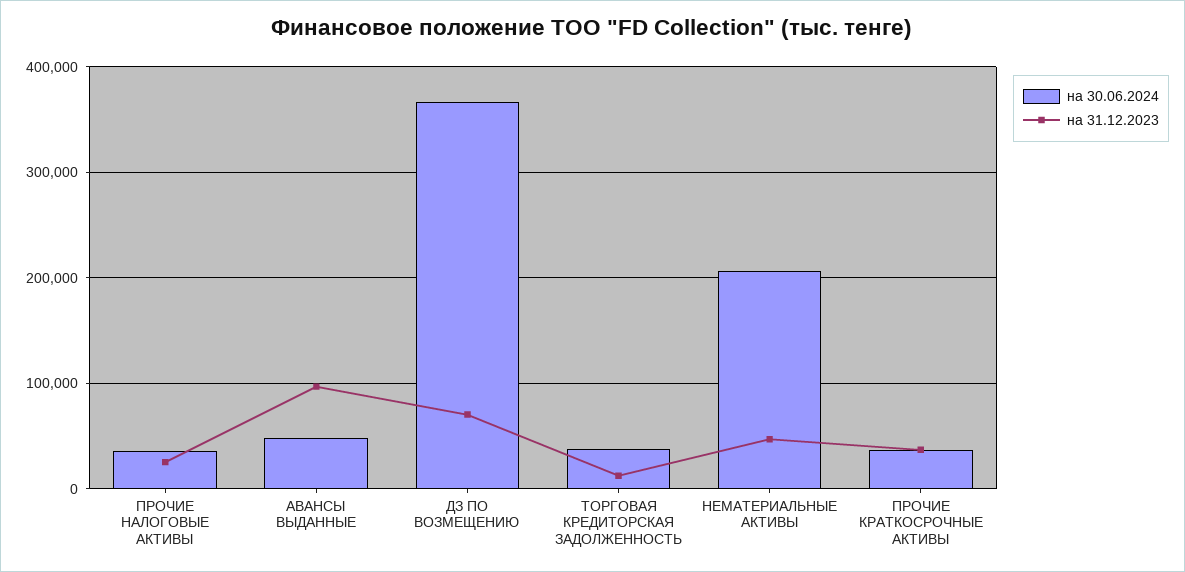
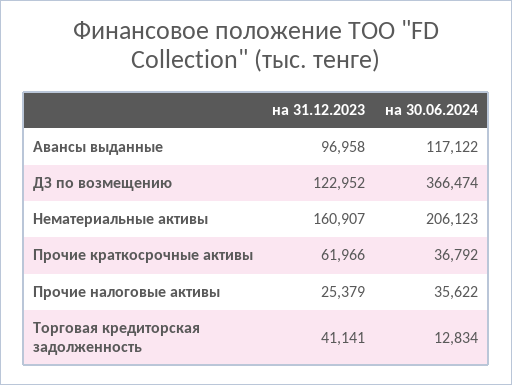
на 30.06.2024, АВАНСЫ ВЫДАННЫЕ: 50000 -> 117122
на 31.12.2023, ДЗ ПО ВОЗМЕЩЕНИЮ: 70000 -> 122952
на 30.06.2024, ТОРГОВАЯ КРЕДИТОРСКАЯ ЗАДОЛЖЕННОСТЬ: 40000 -> 12834
на 31.12.2023, ТОРГОВАЯ КРЕДИТОРСКАЯ ЗАДОЛЖЕННОСТЬ: 10000 -> 41141
на 31.12.2023, НЕМАТЕРИАЛЬНЫЕ АКТИВЫ: 50000 -> 160907
на 31.12.2023, ПРОЧИЕ КРАТКОСРОЧНЫЕ АКТИВЫ: 40000 -> 61966

